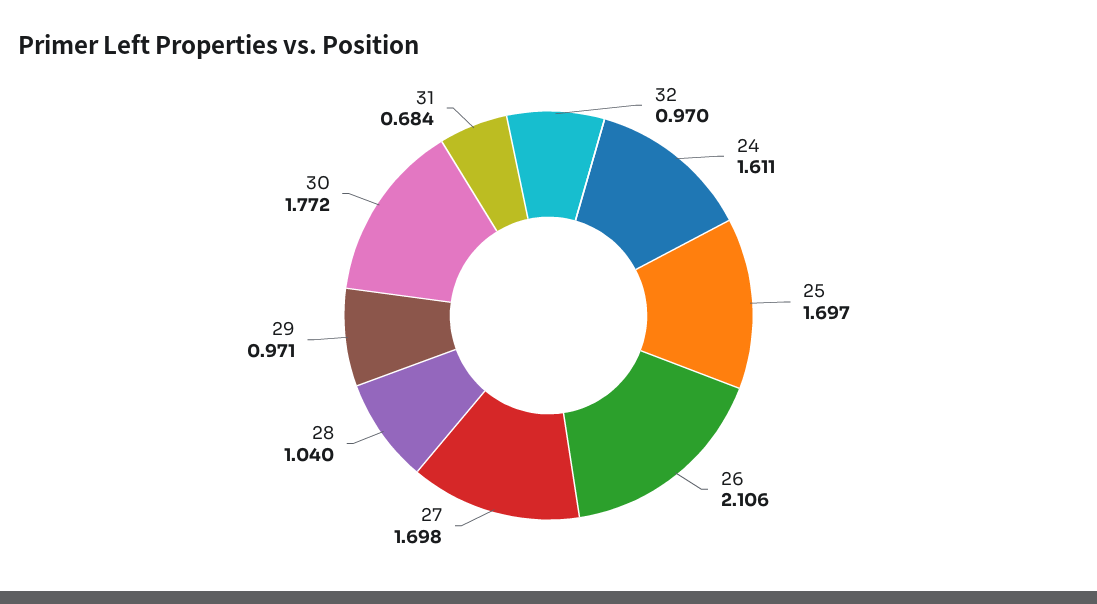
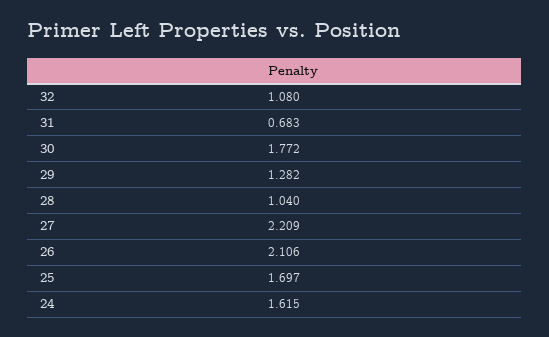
32: 0.97 -> 1.08
24: 1.611 -> 1.615
27: 1.698 -> 2.209
29: 0.971 -> 1.282
31: 0.684 -> 0.683

